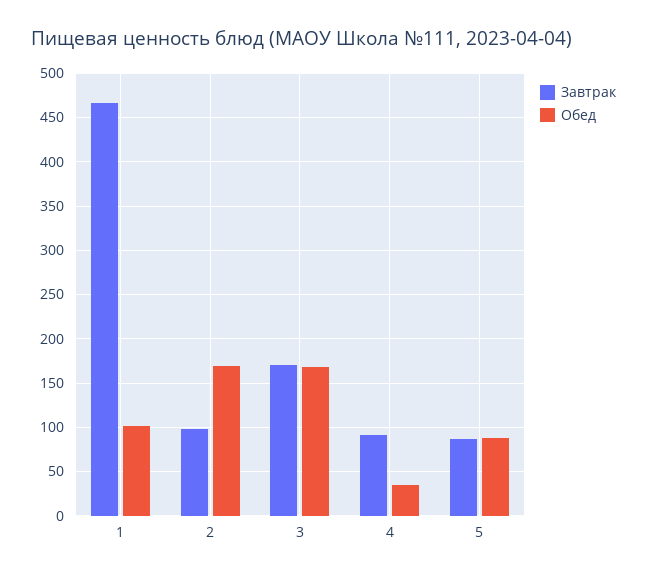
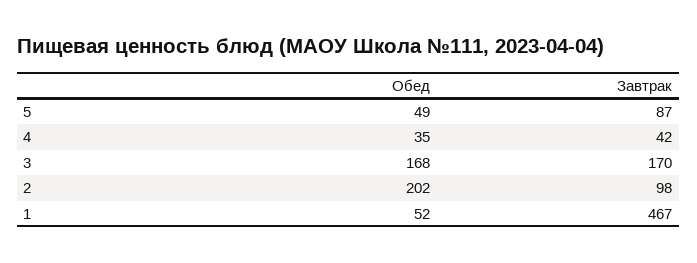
Обед, 1: 100 -> 52
Обед, 2: 170 -> 202
Завтрак, 4: 90 -> 42
Обед, 5: 90 -> 49

